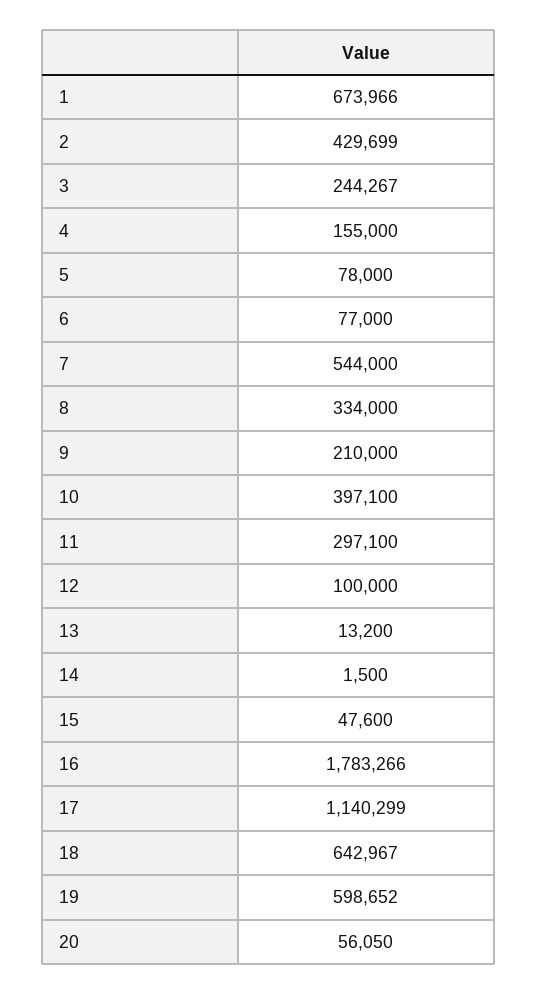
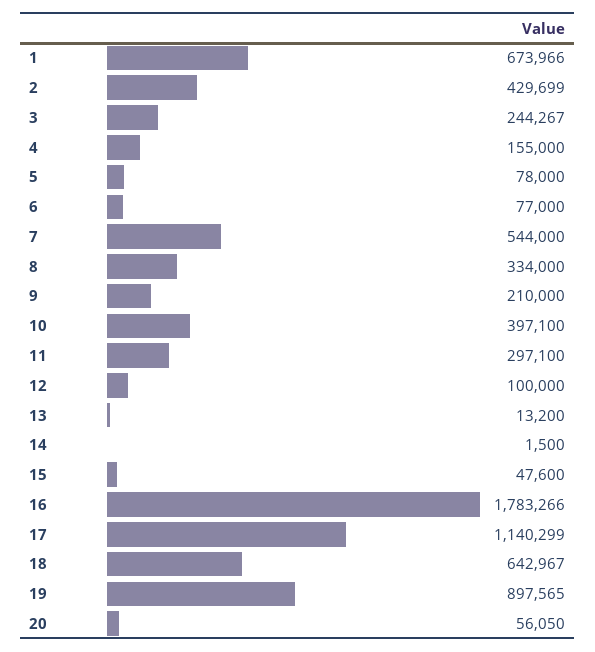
19: 598652 -> 897565

